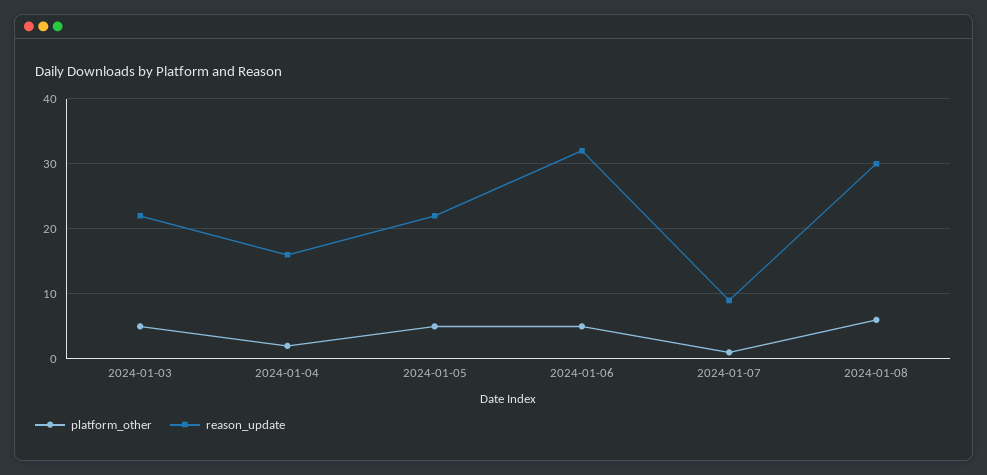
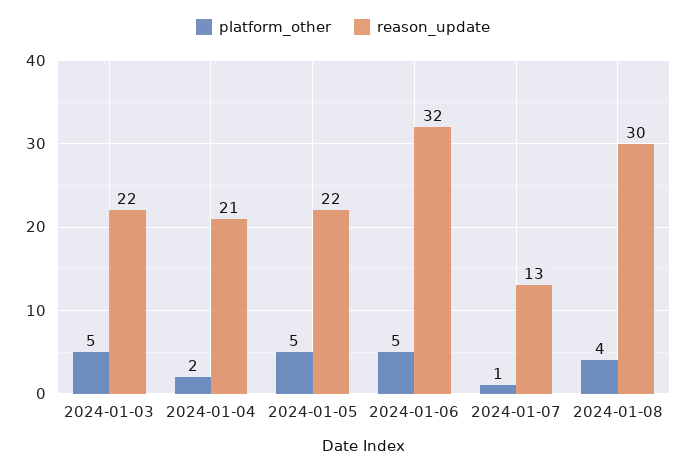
reason_update, 2024-01-04: 16 -> 21
reason_update, 2024-01-07: 9 -> 13
platform_other, 2024-01-08: 6 -> 4

